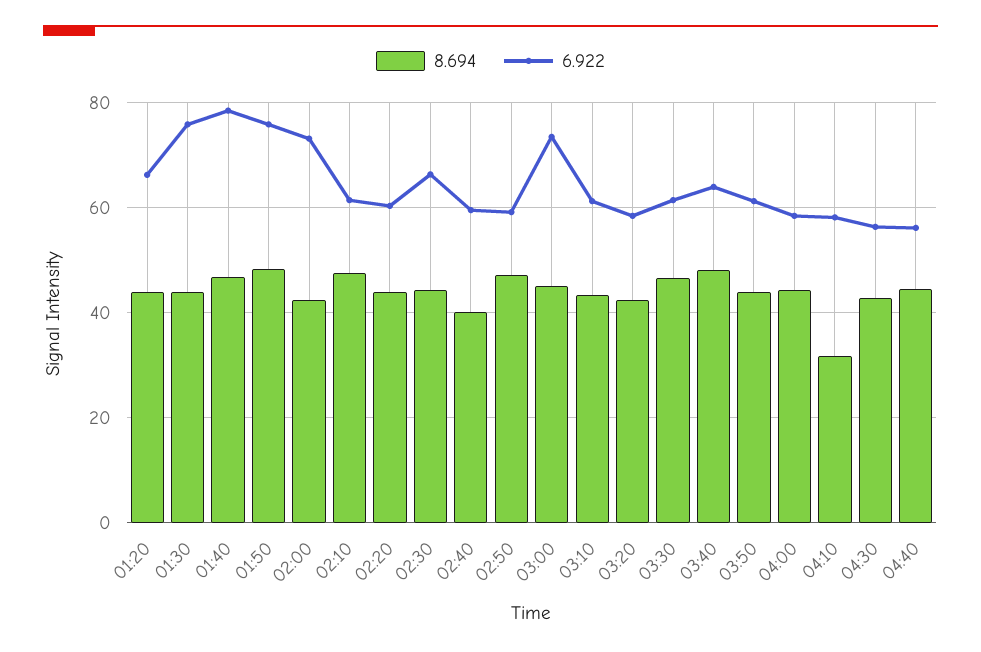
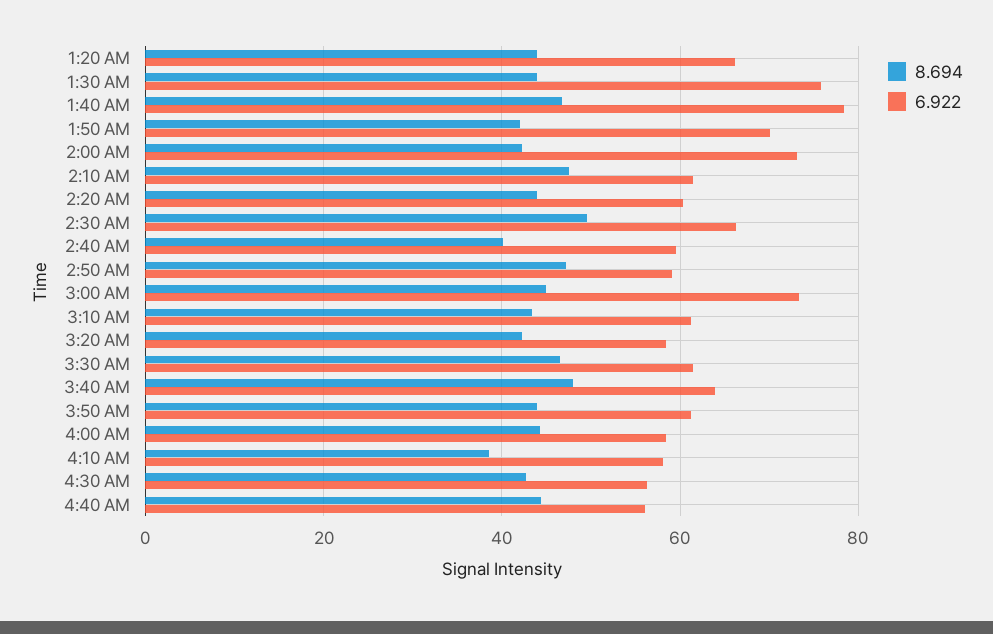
8.694, 01:50: 48 -> 42
6.922, 01:50: 76 -> 70
8.694, 02:30: 44 -> 50
8.694, 04:10: 32 -> 38

